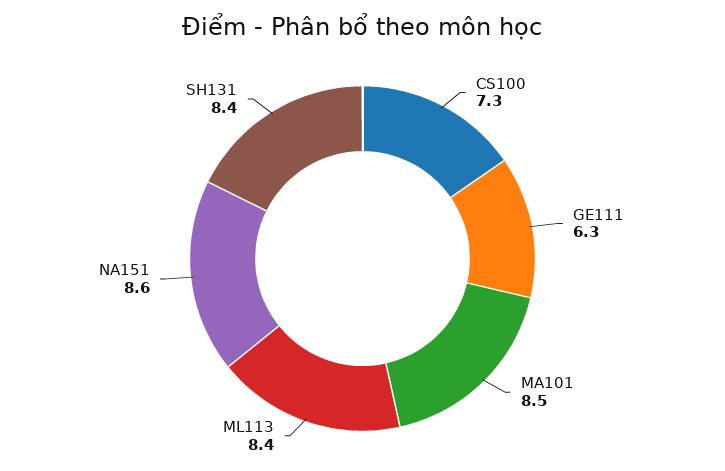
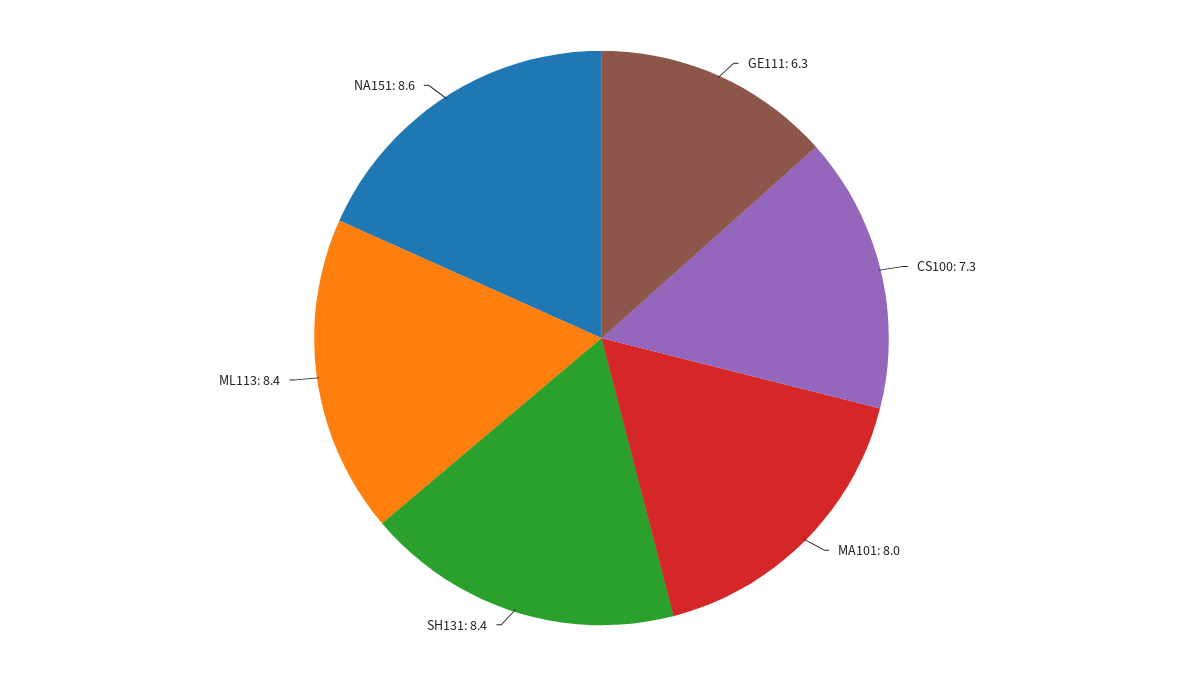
MA101: 8.5 -> 8

